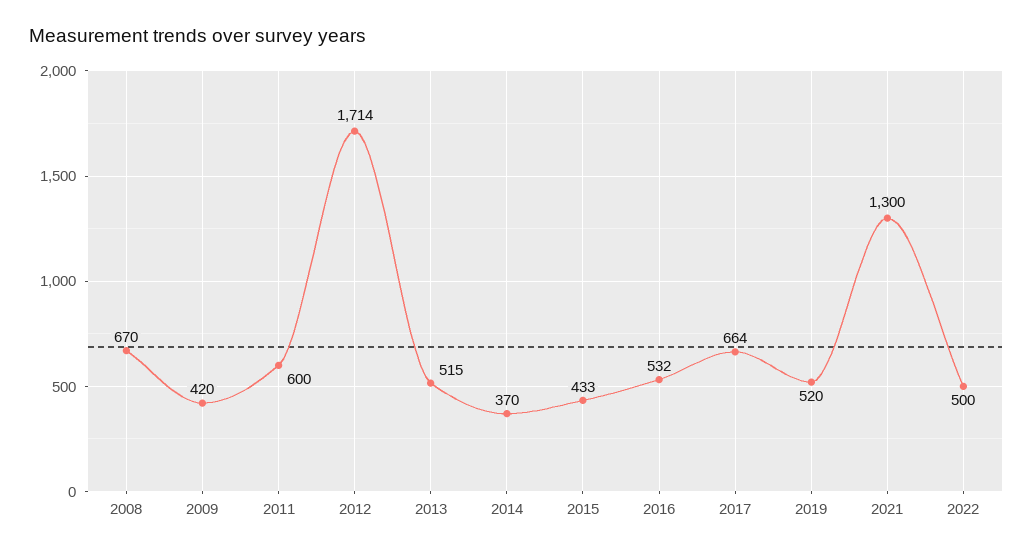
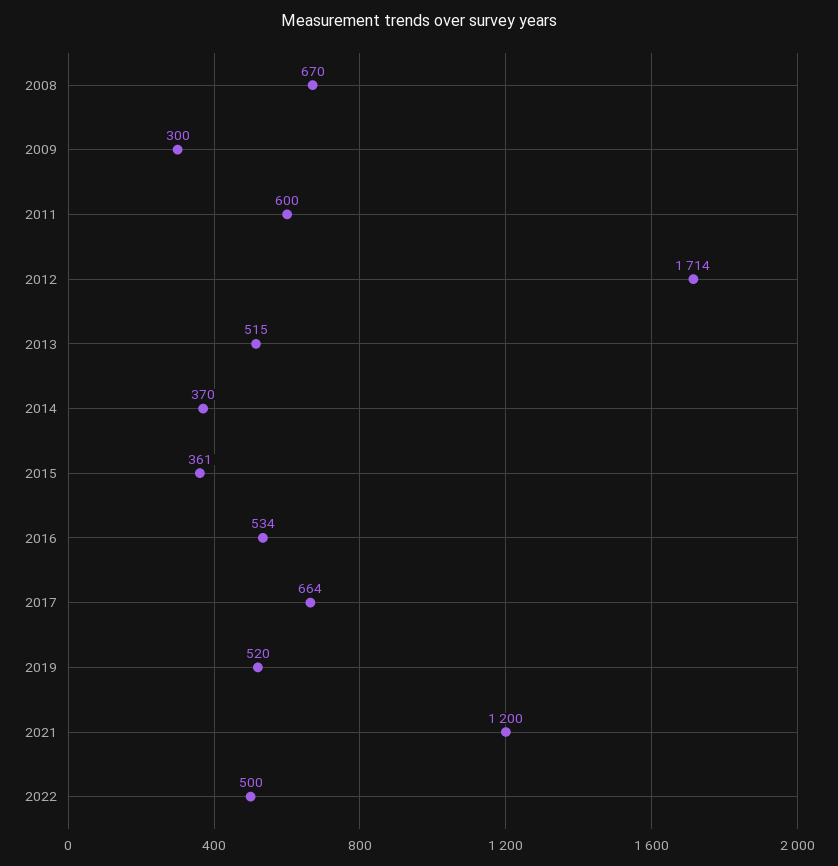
2009: 420 -> 300
2015: 433 -> 361
2016: 532 -> 534
2021: 1300 -> 1200

